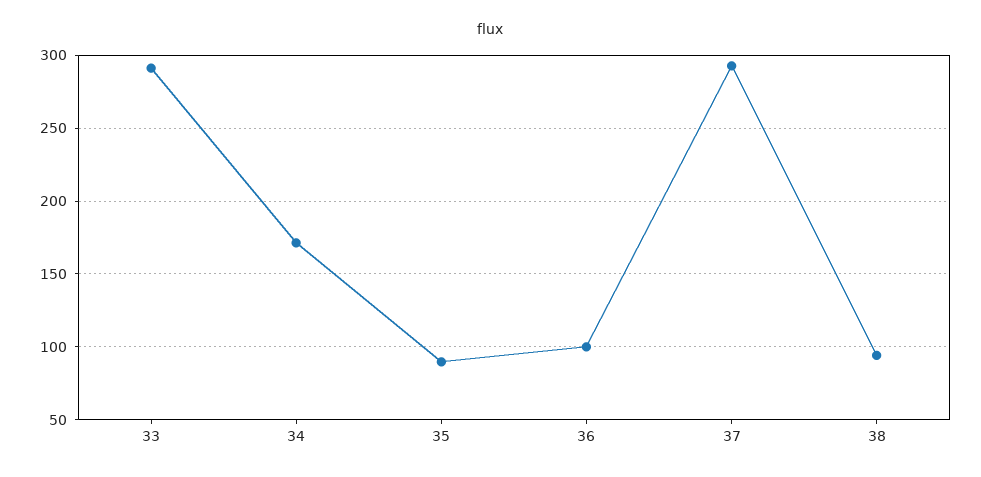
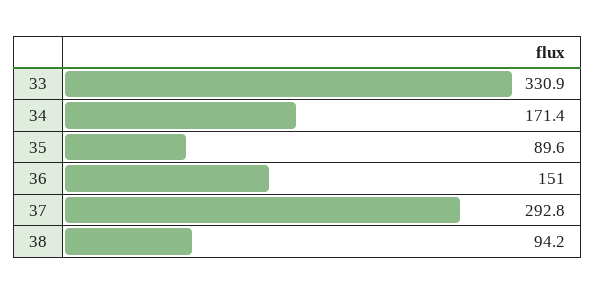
33: 290 -> 330.9
36: 100 -> 151

